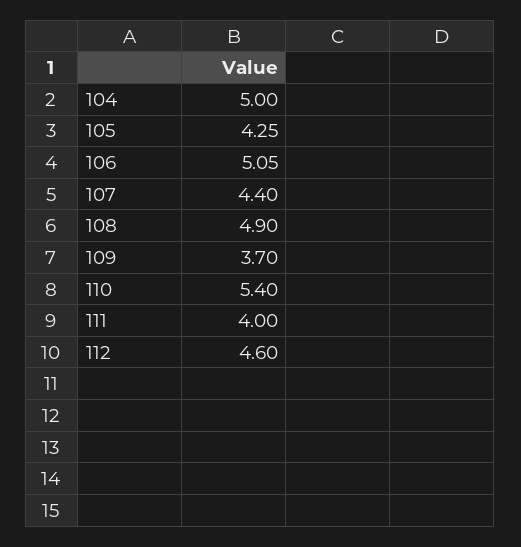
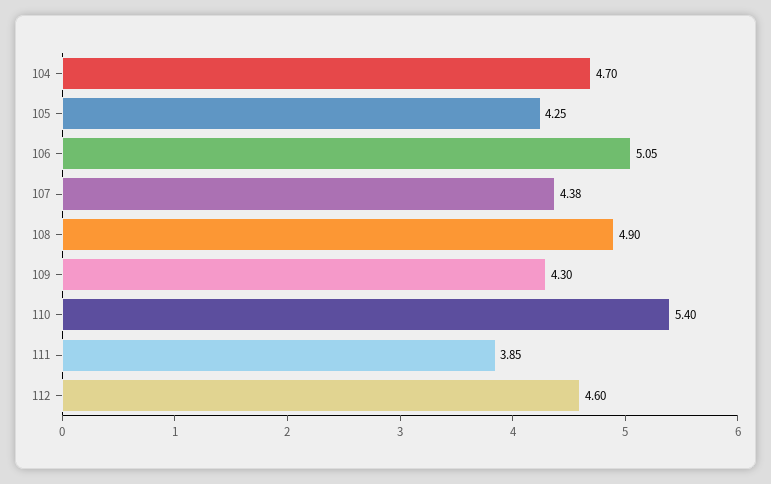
104: 5 -> 4.7
107: 4.4 -> 4.38
109: 3.7 -> 4.3
111: 4 -> 3.85

